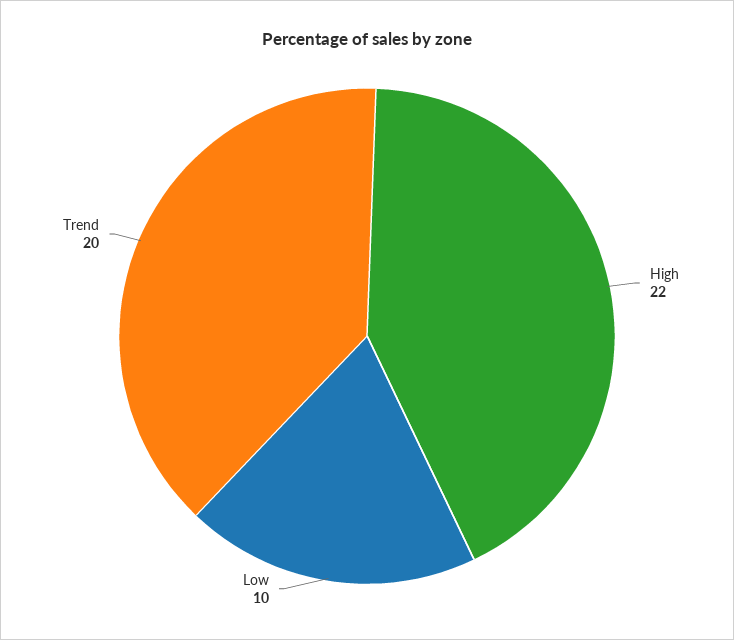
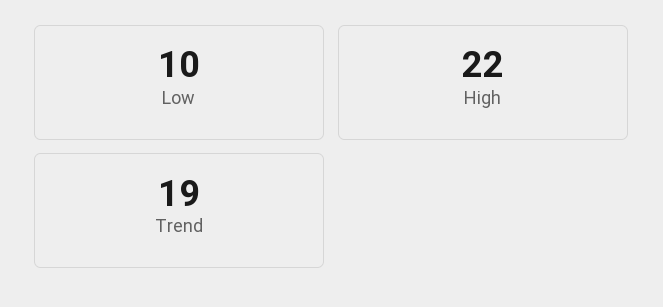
Trend: 20 -> 19

